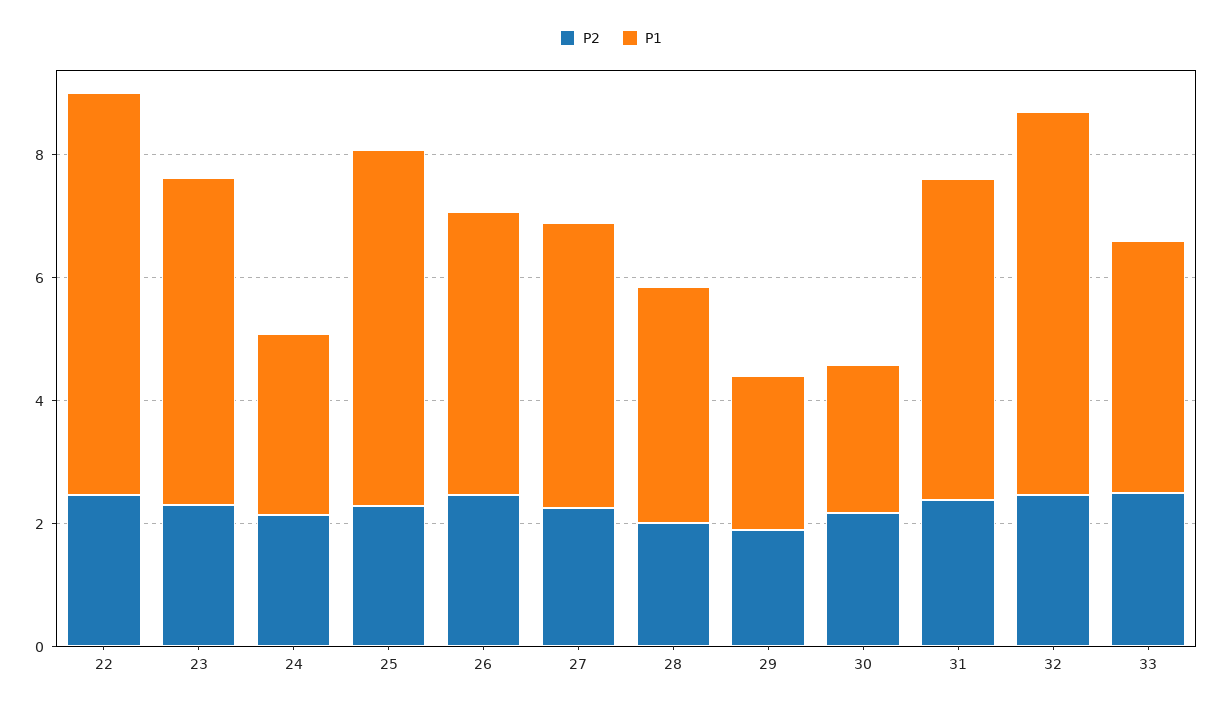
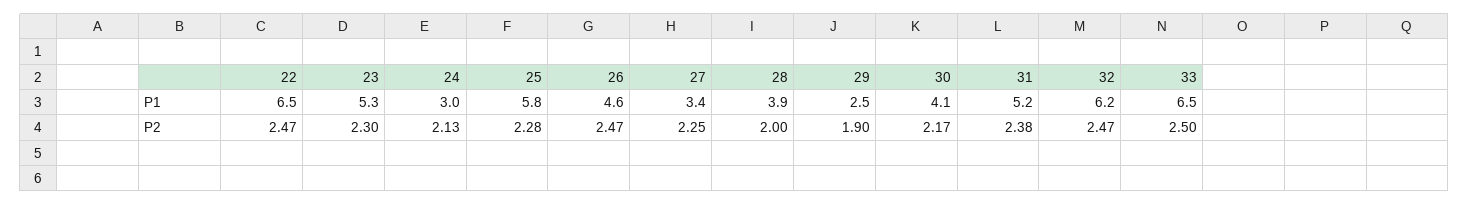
P1, 27: 4.5 -> 3.4
P1, 30: 2.5 -> 4.1
P1, 33: 4 -> 6.5

